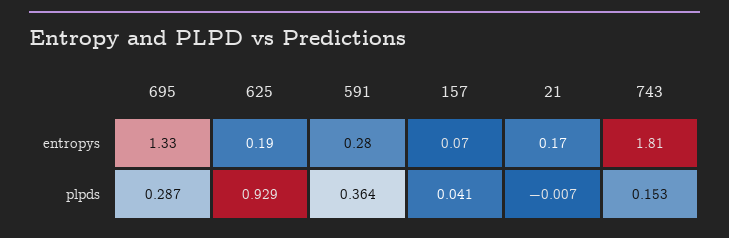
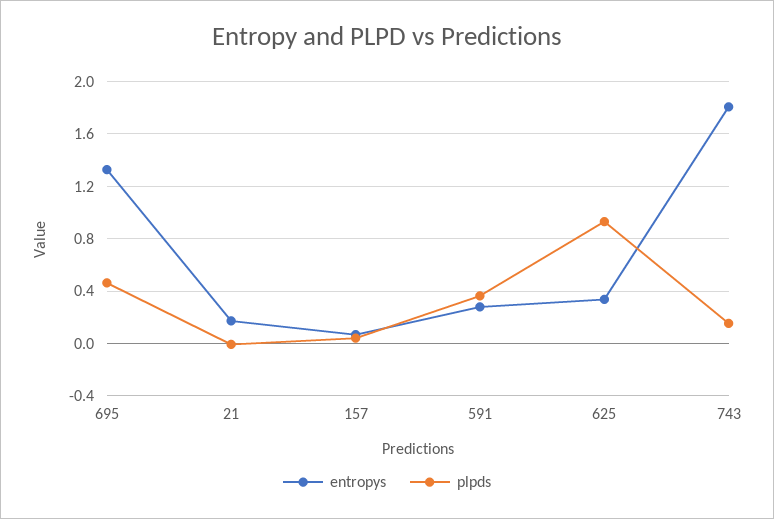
entropys, 625: 0.19 -> 0.35
plpds, 695: 0.287 -> 0.45

